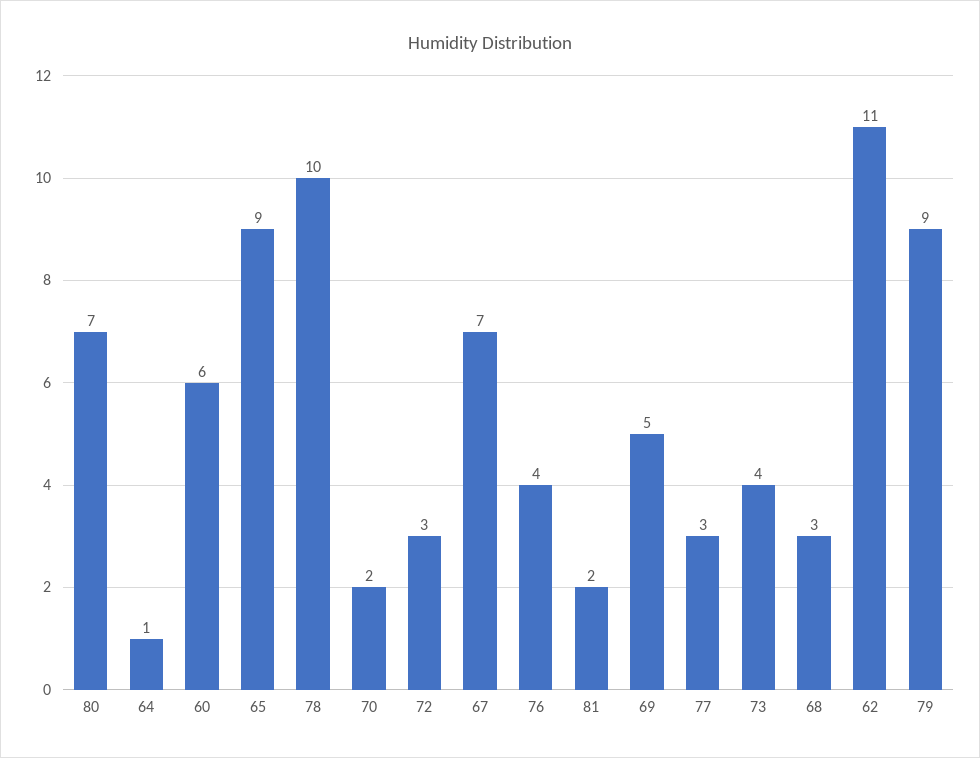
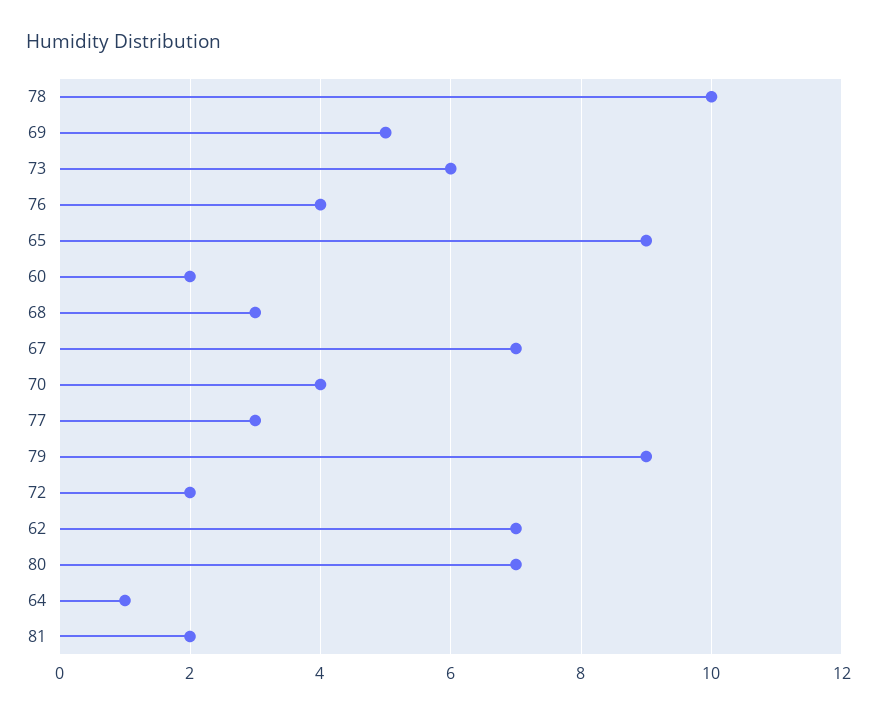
60: 6 -> 2
70: 2 -> 4
72: 3 -> 2
73: 4 -> 6
62: 11 -> 7

